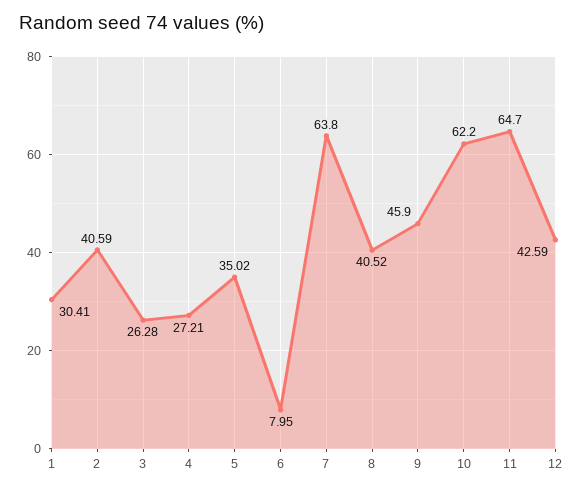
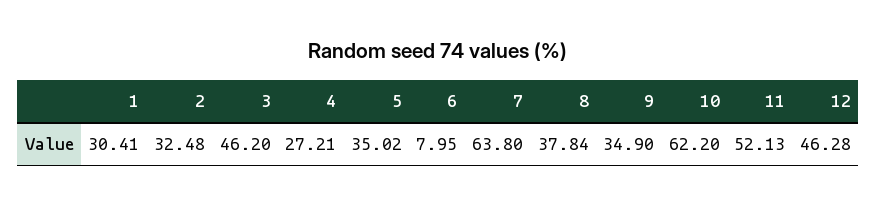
2: 40.59 -> 32.48
3: 26.28 -> 46.2
8: 40.52 -> 37.84
9: 45.9 -> 34.9
11: 64.7 -> 52.13
12: 42.59 -> 46.28

